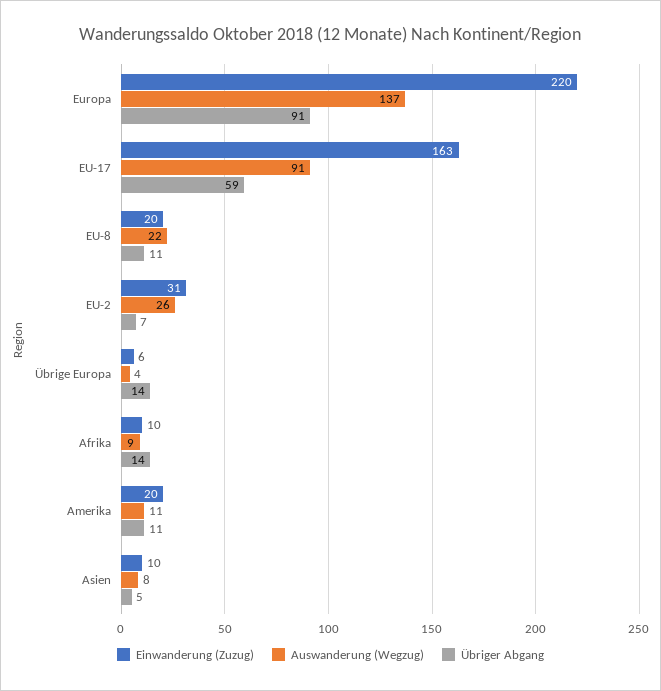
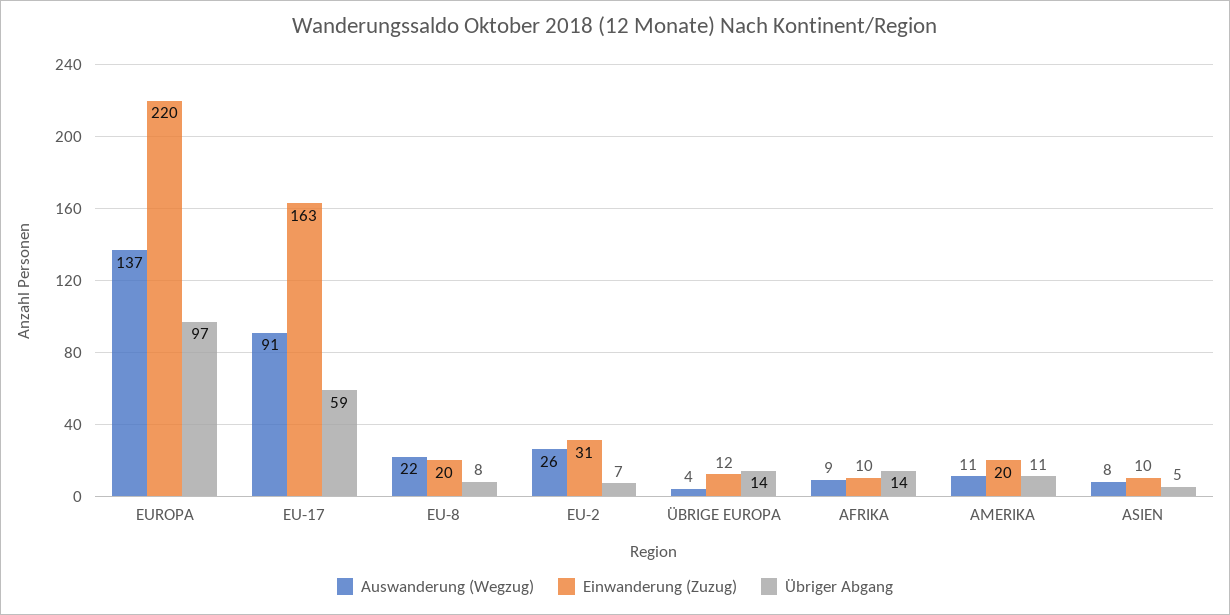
Übriger Abgang, Europa: 91 -> 97
Übriger Abgang, EU-8: 11 -> 8
Einwanderung (Zuzug), Übrige Europa: 6 -> 12

